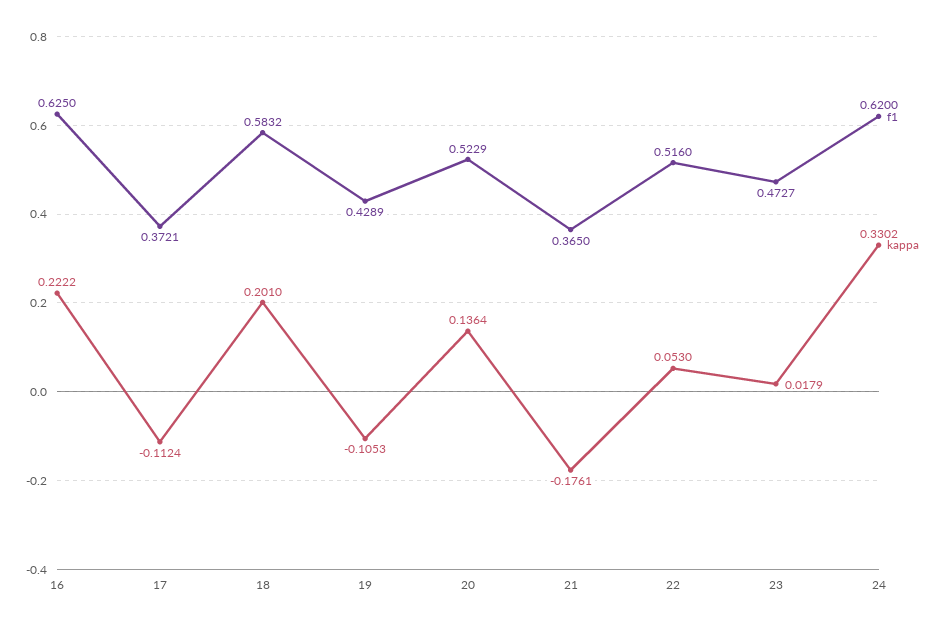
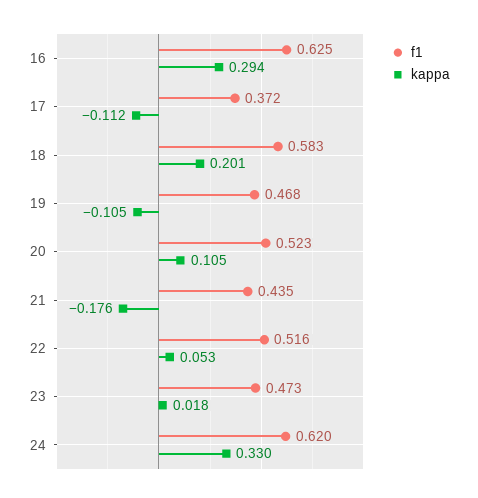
kappa, 16: 0.2222 -> 0.294
f1, 19: 0.4289 -> 0.468
kappa, 20: 0.1364 -> 0.105
f1, 21: 0.365 -> 0.435

